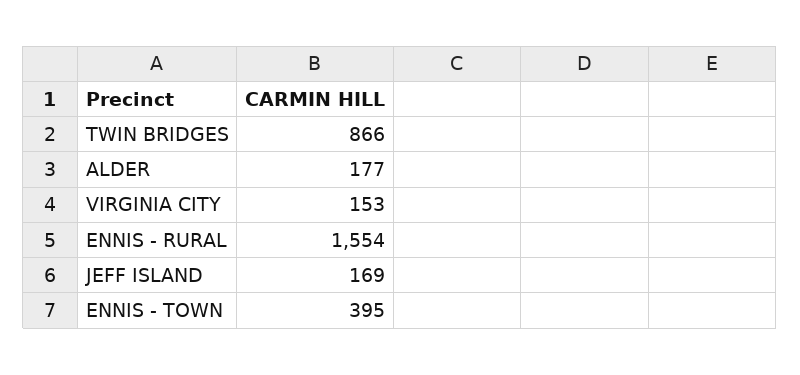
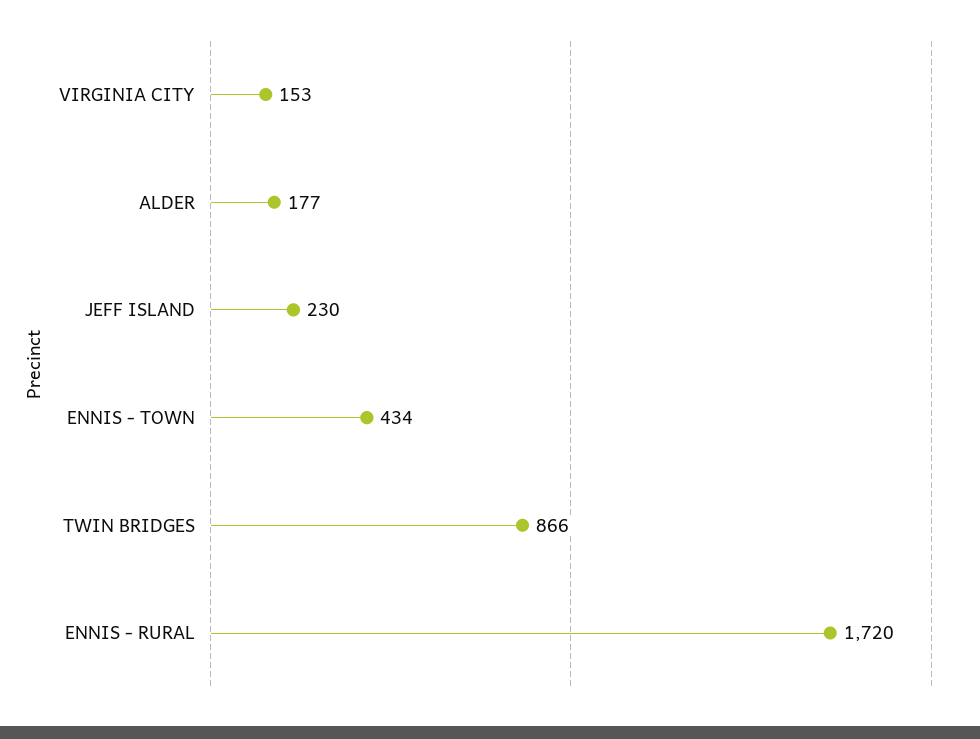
ENNIS - RURAL: 1554 -> 1720
JEFF ISLAND: 169 -> 230
ENNIS - TOWN: 395 -> 434

